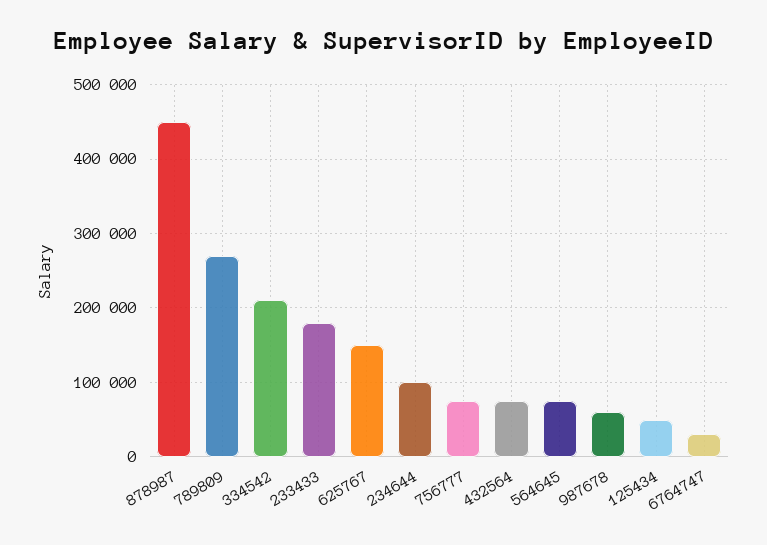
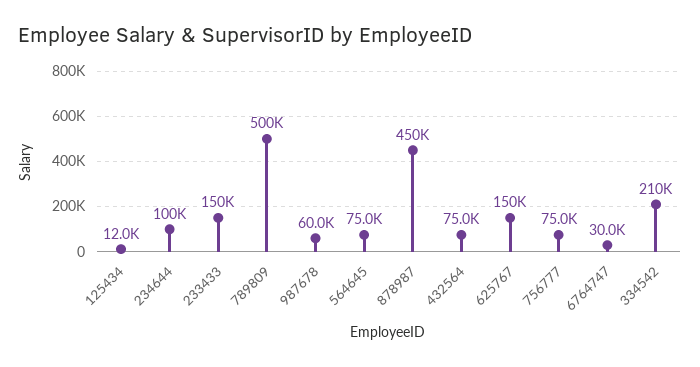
789809: 270000 -> 500000
233433: 180000 -> 150000
125434: 50000 -> 12000

